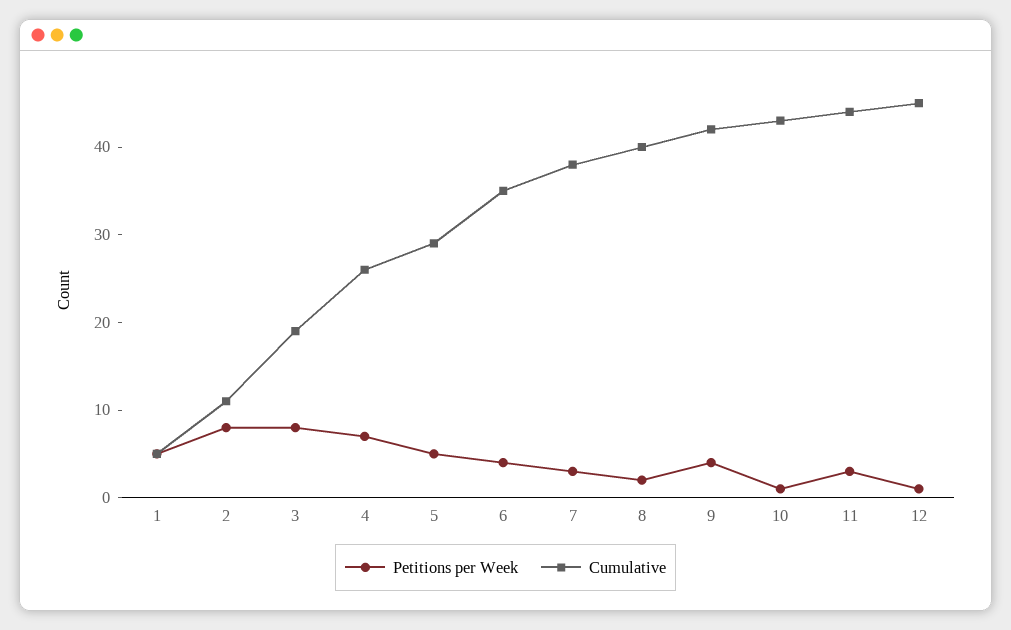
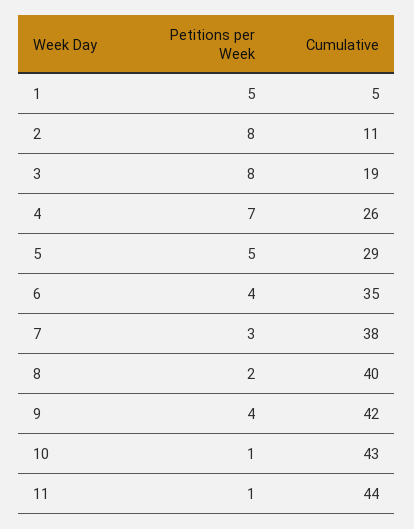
Petitions per Week, 11: 3 -> 1
Petitions per Week, 12: 1 -> none
Cumulative, 12: 45 -> none

